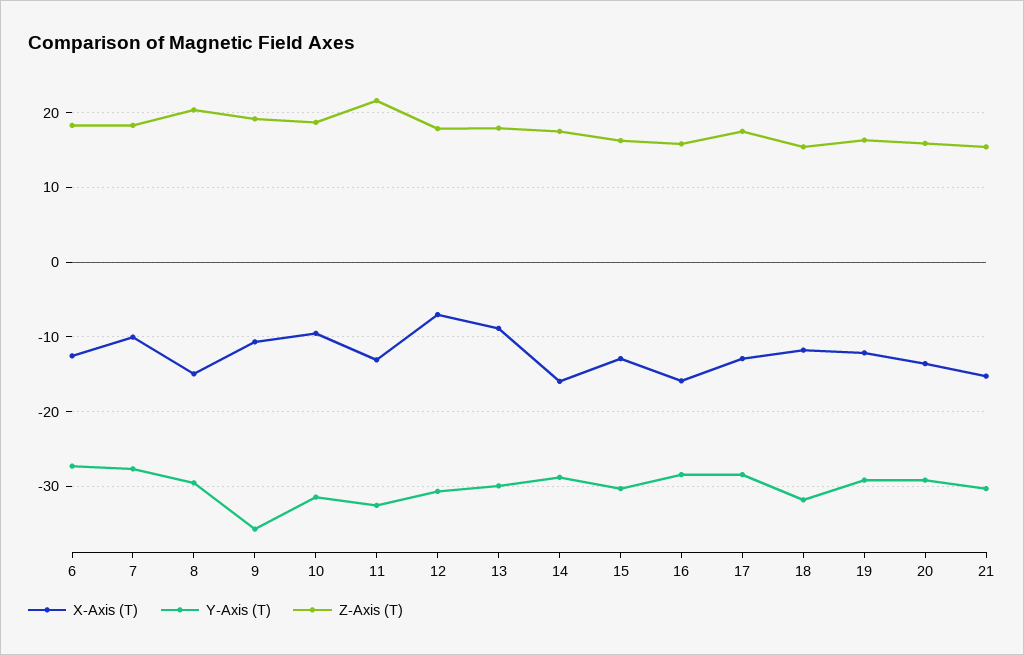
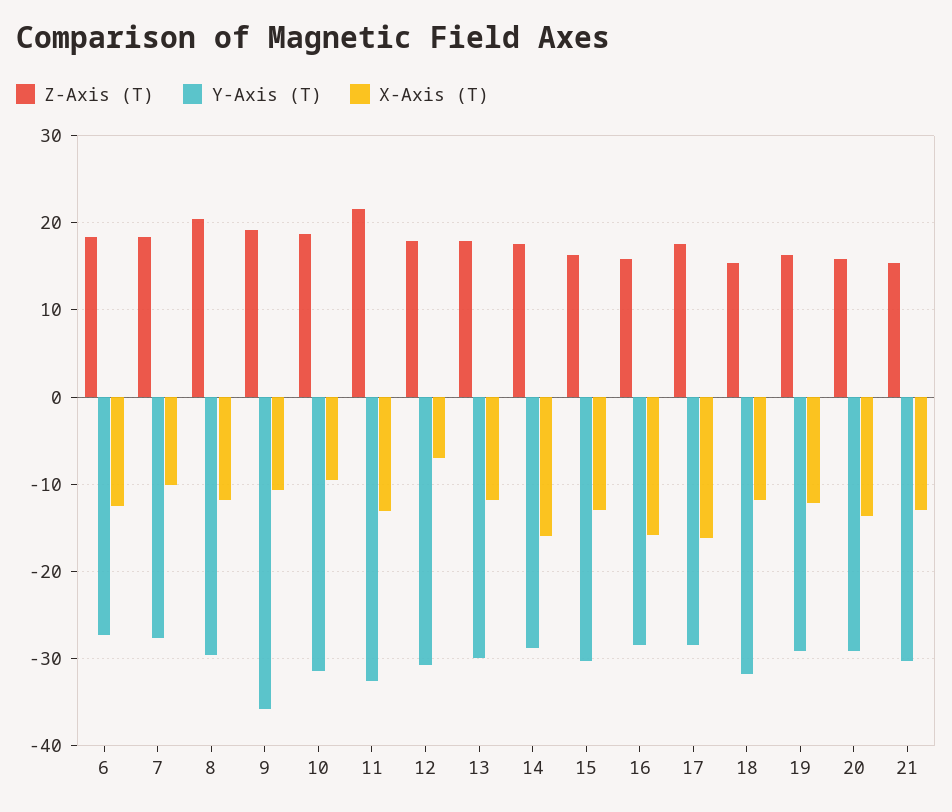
X-Axis (T), 8: -15 -> -12
X-Axis (T), 13: -9 -> -12
X-Axis (T), 17: -13 -> -16
X-Axis (T), 21: -15 -> -13

